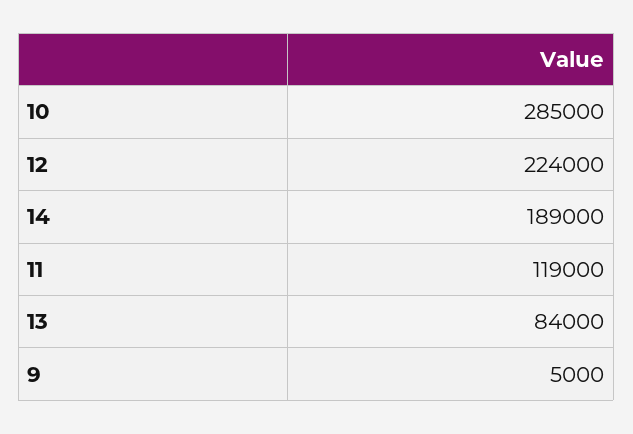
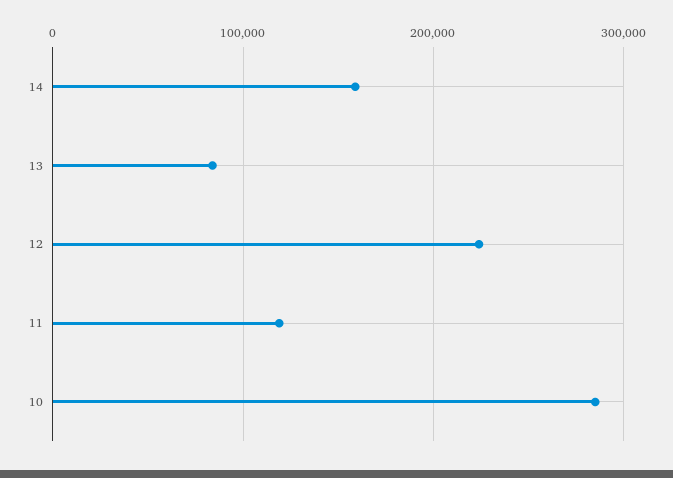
14: 189000 -> 160000
9: 5000 -> none

